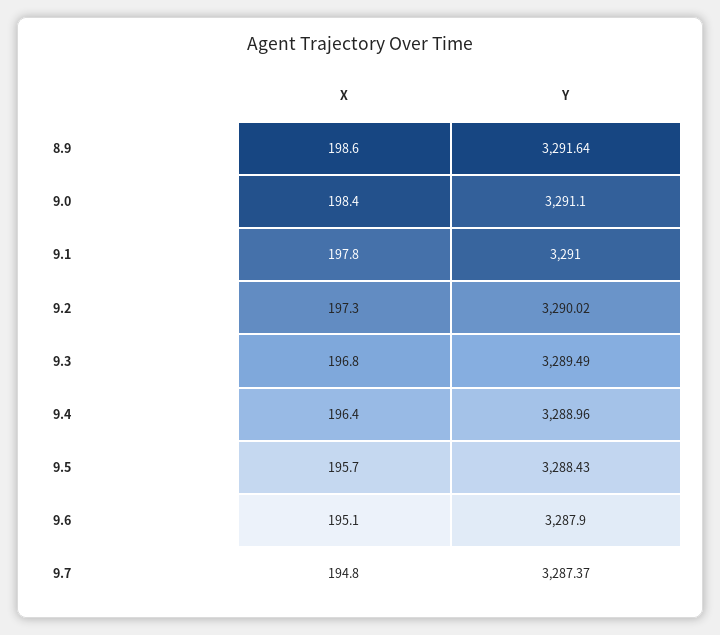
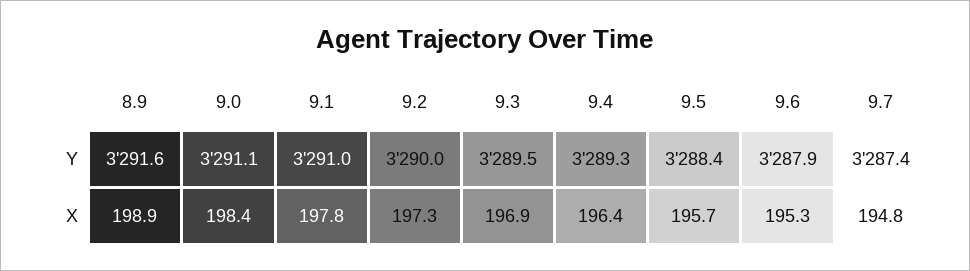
X, 8.9: 198.6 -> 198.9
X, 9.3: 196.8 -> 196.9
Y, 9.4: 3288.96 -> 3289.3
X, 9.6: 195.1 -> 195.3

